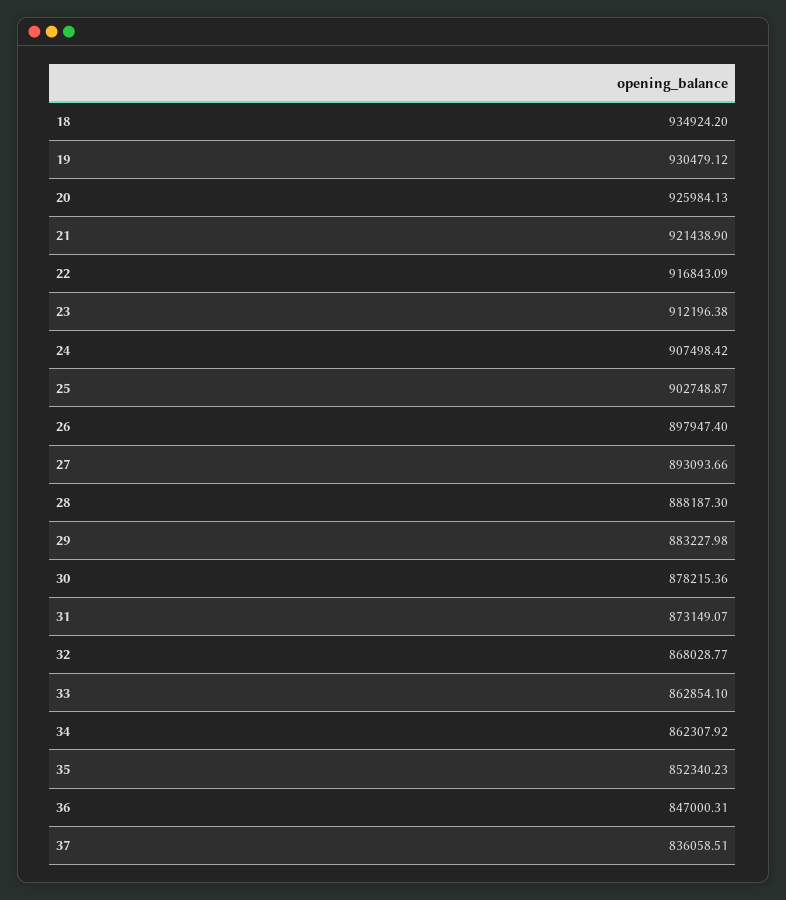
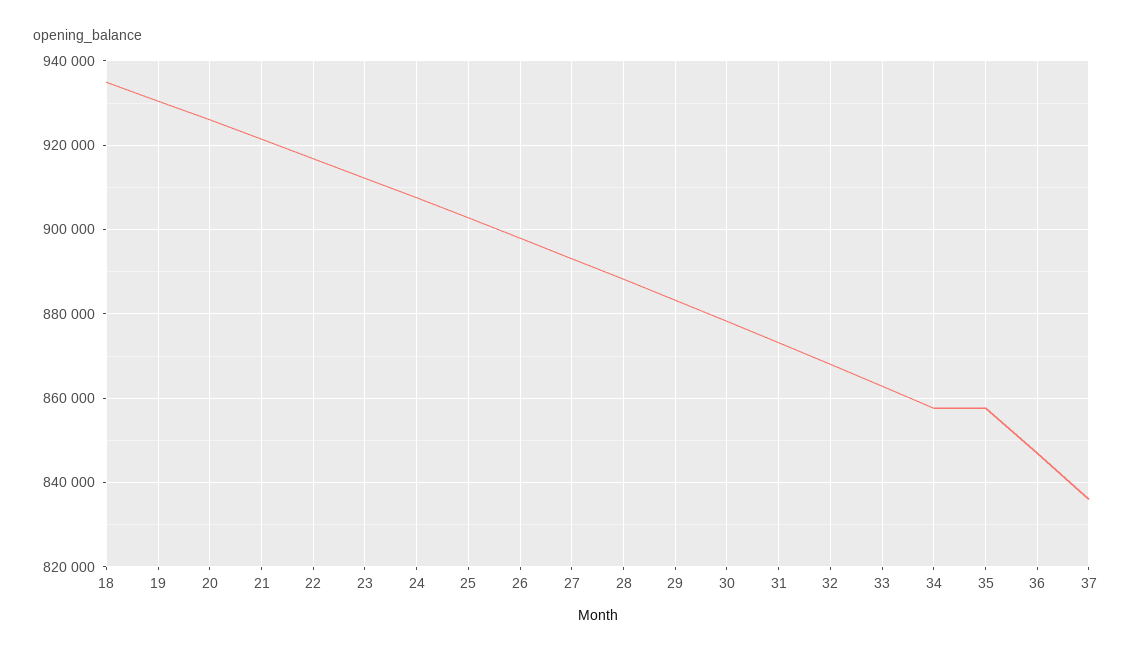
34: 862307.92 -> 858000
35: 852340.23 -> 858000

